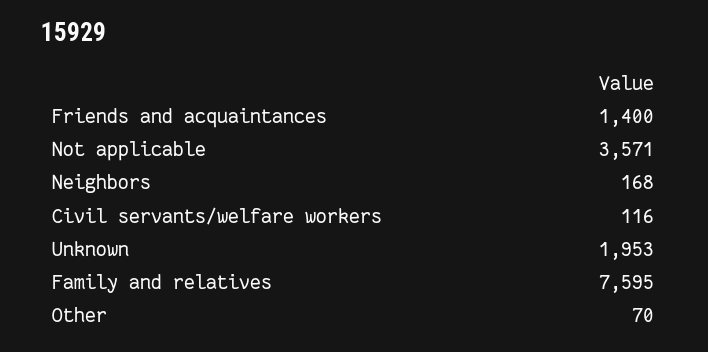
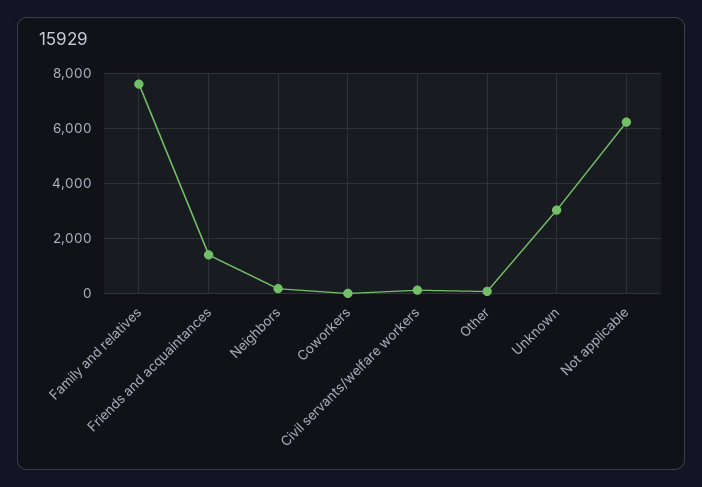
Not applicable: 3571 -> 6250
Unknown: 1953 -> 3000
Coworkers: none -> 0

